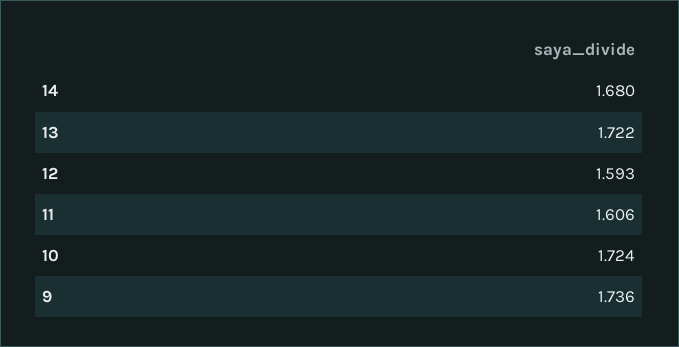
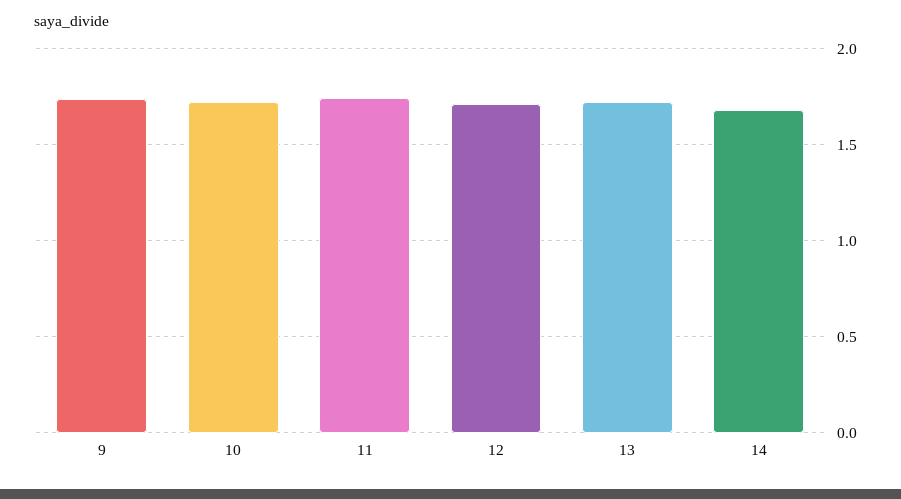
12: 1.593 -> 1.7
11: 1.606 -> 1.75

